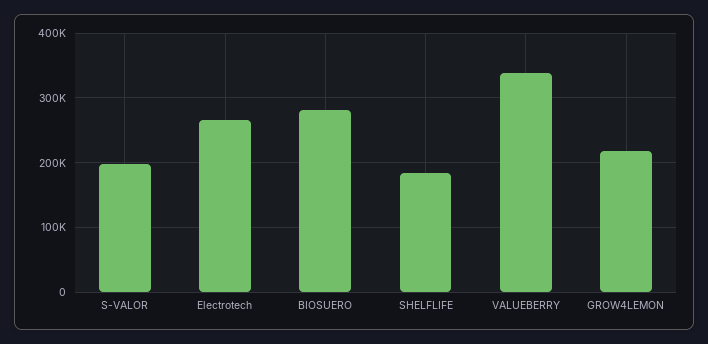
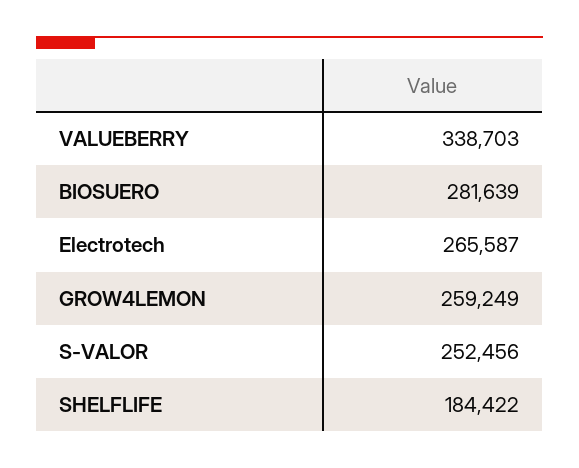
S-VALOR: 200000 -> 252456
GROW4LEMON: 220000 -> 259249

